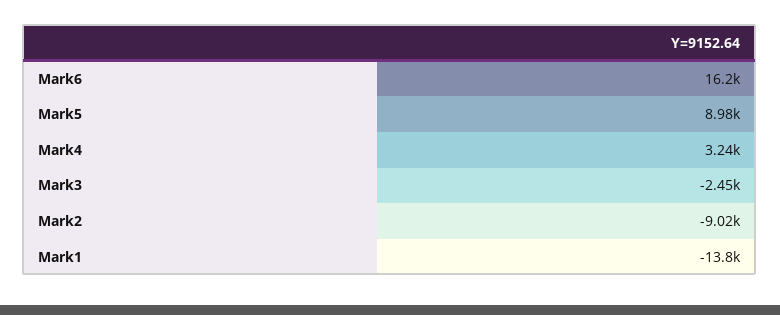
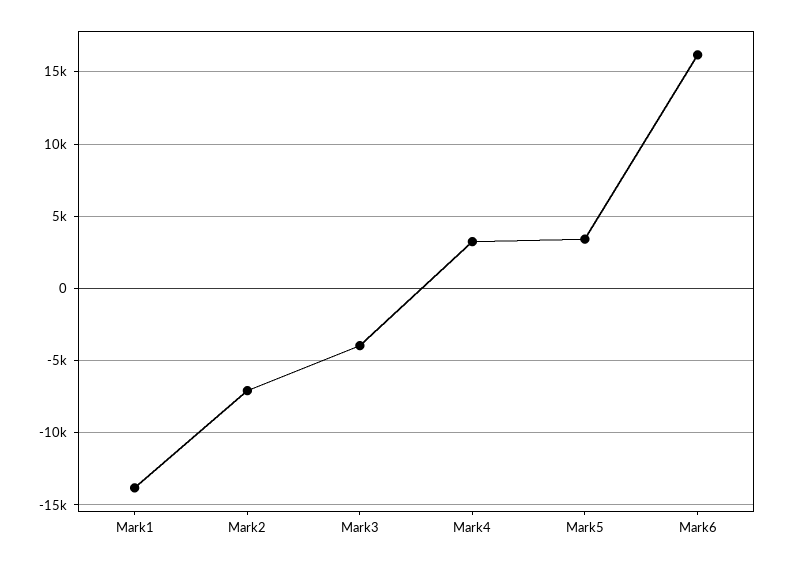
Mark5: 8980 -> 3500
Mark3: -2450 -> -4000
Mark2: -9020 -> -7000

